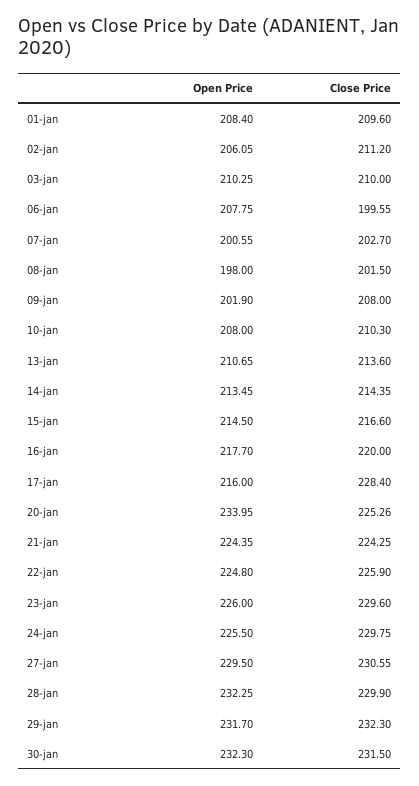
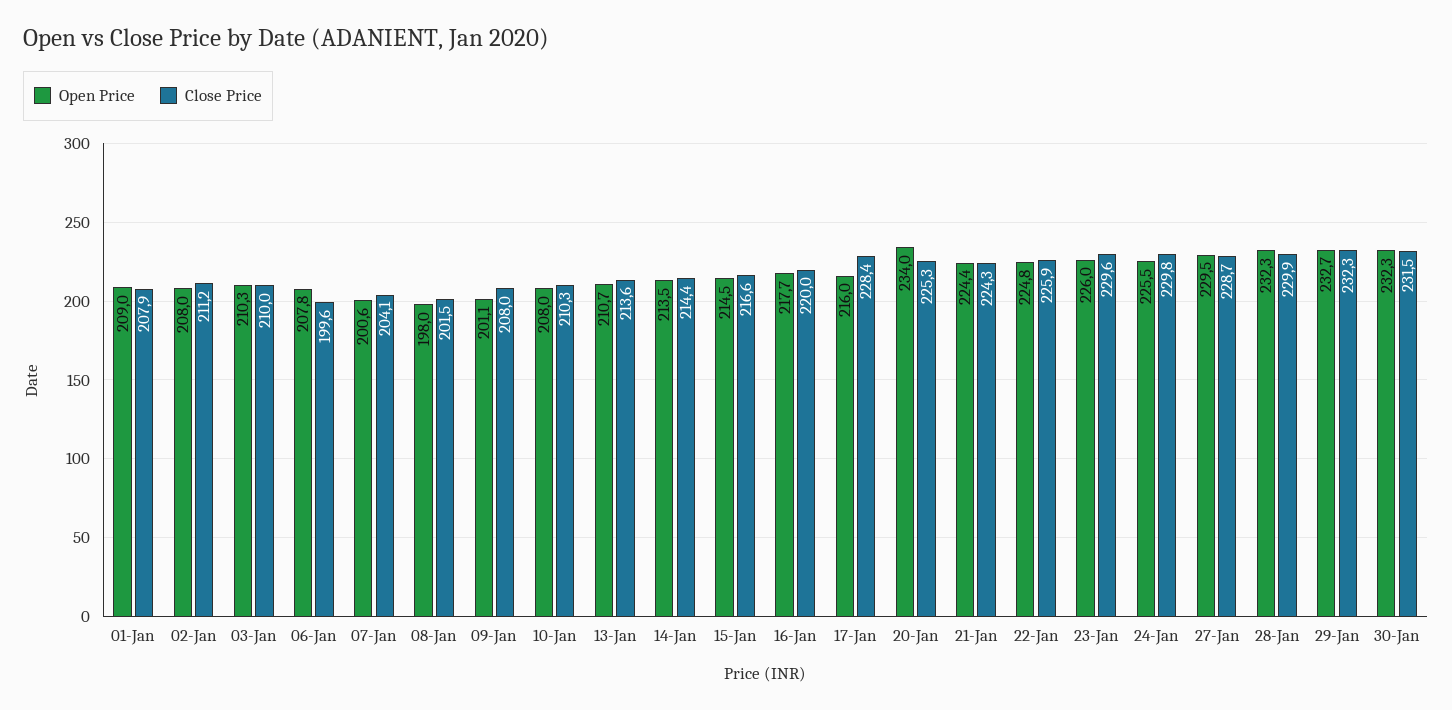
Open Price, 01-jan: 208.4 -> 209
Close Price, 01-jan: 209.6 -> 207.9
Open Price, 02-jan: 206.05 -> 208
Close Price, 07-jan: 202.7 -> 204.1
Open Price, 09-jan: 201.9 -> 201.1
Close Price, 27-jan: 230.55 -> 228.7
Open Price, 29-jan: 231.7 -> 232.7

